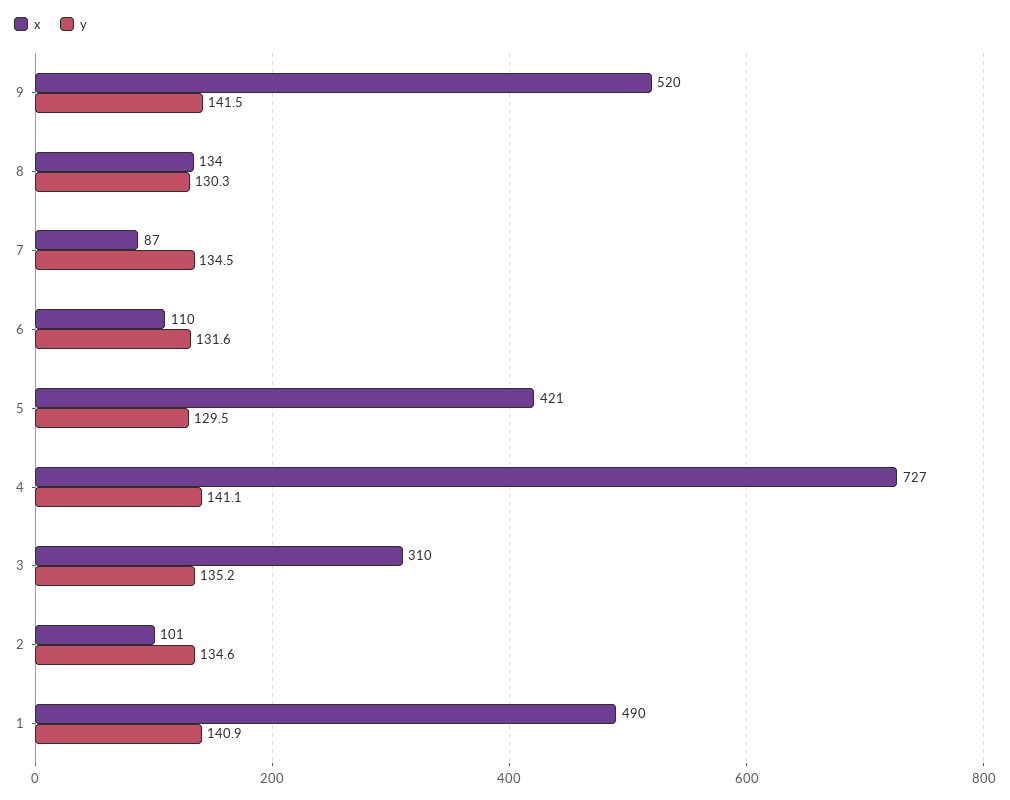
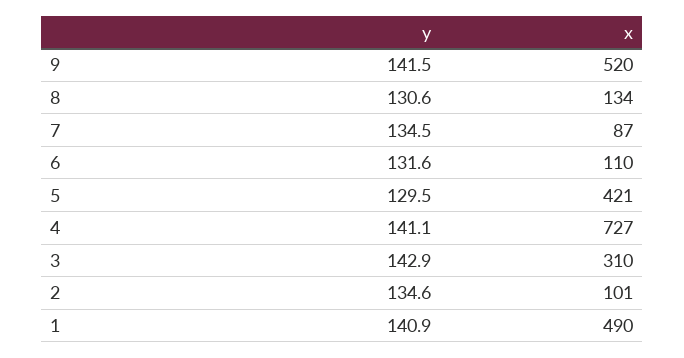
y, 8: 130.3 -> 130.6
y, 3: 135.2 -> 142.9

